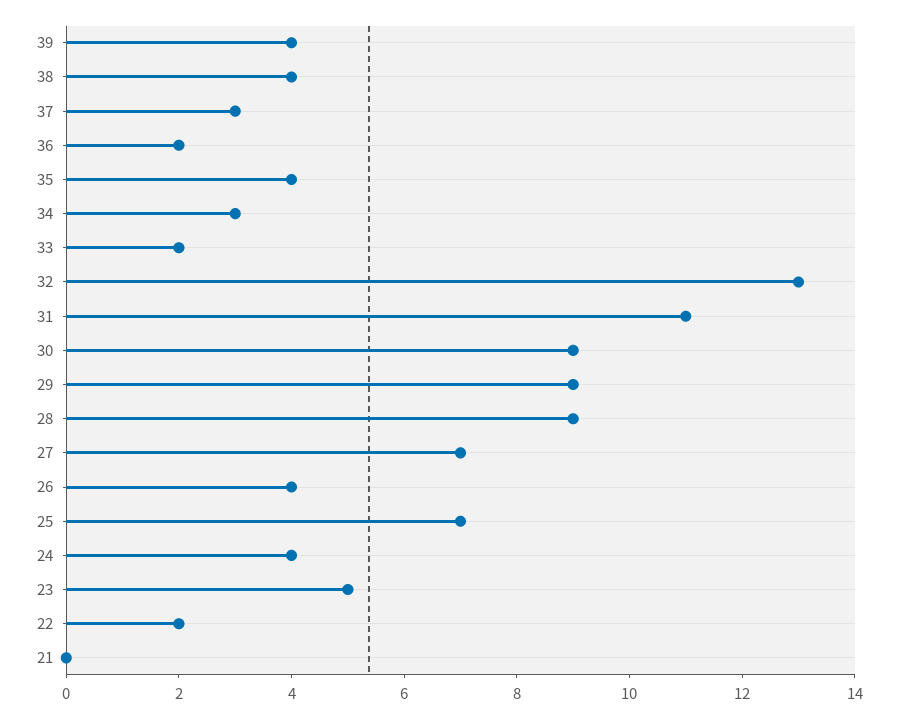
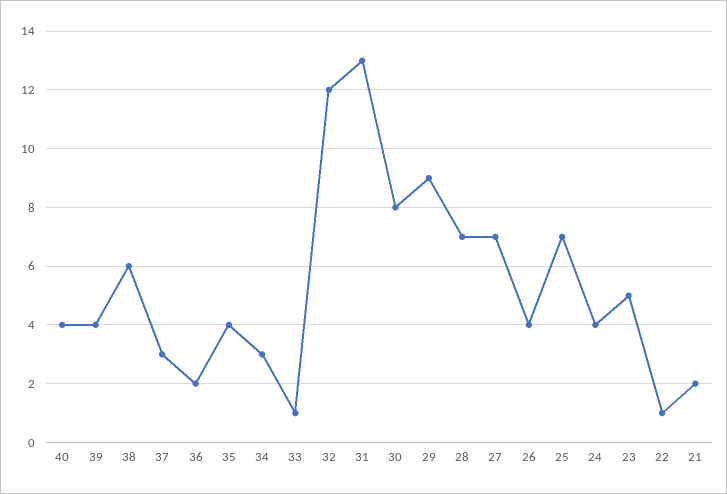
38: 4 -> 6
33: 2 -> 1
32: 13 -> 12
31: 11 -> 13
30: 9 -> 8
28: 9 -> 7
22: 2 -> 1
21: 0 -> 2
40: none -> 4

